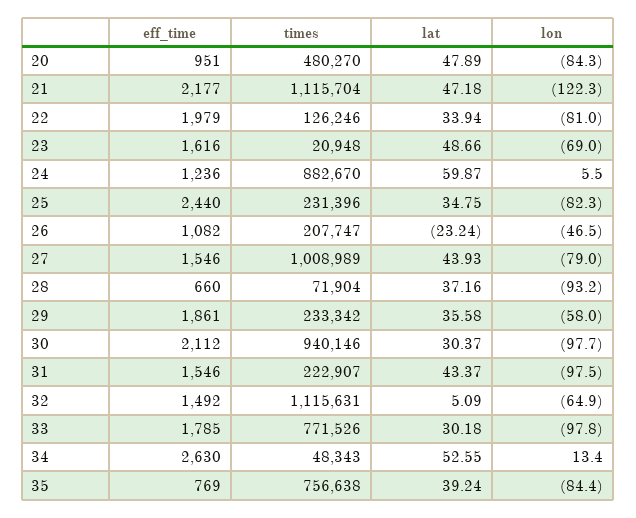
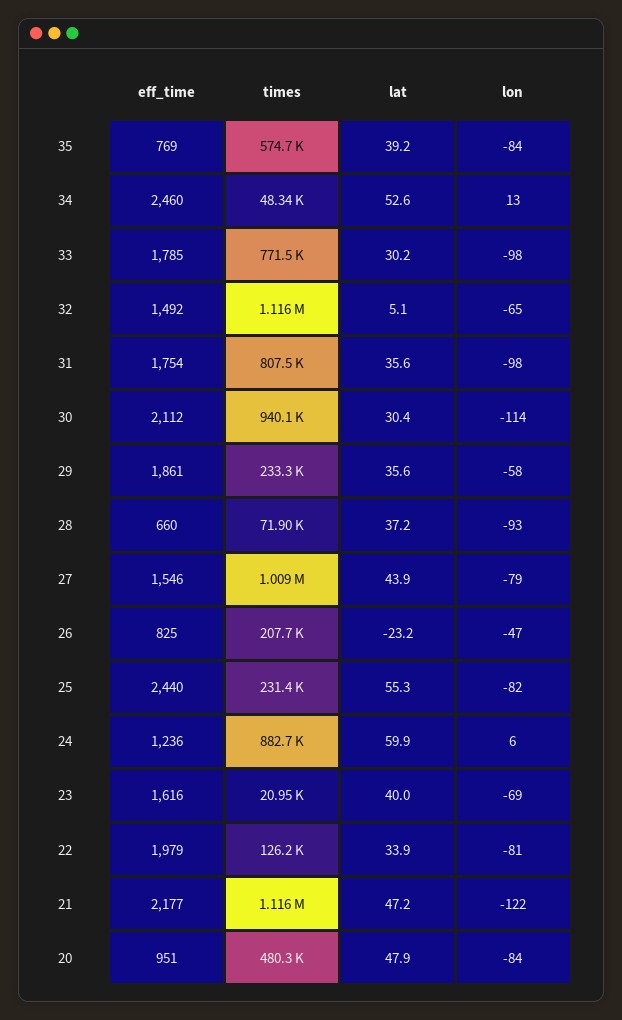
lat, 23: 48.66 -> 40
lat, 25: 34.75 -> 55.3
eff_time, 26: 1082 -> 825
lon, 30: -97.7 -> -114
eff_time, 31: 1546 -> 1754
times, 31: 222907 -> 807500
lat, 31: 43.37 -> 35.6
eff_time, 34: 2630 -> 2460
times, 35: 756638 -> 574700

